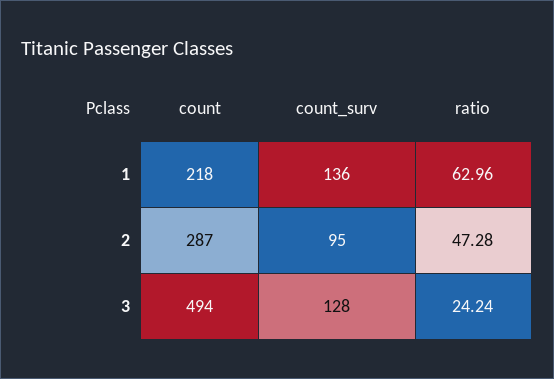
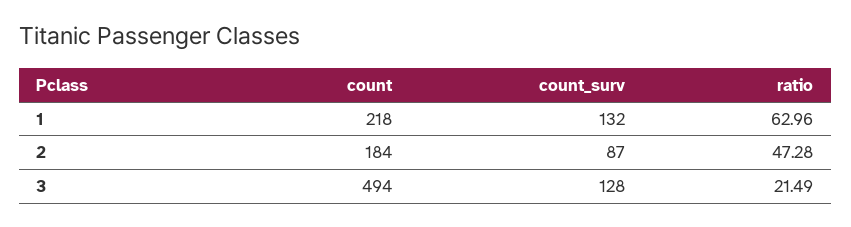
count_surv, 1: 136 -> 132
count, 2: 287 -> 184
count_surv, 2: 95 -> 87
ratio, 3: 24.24 -> 21.49

